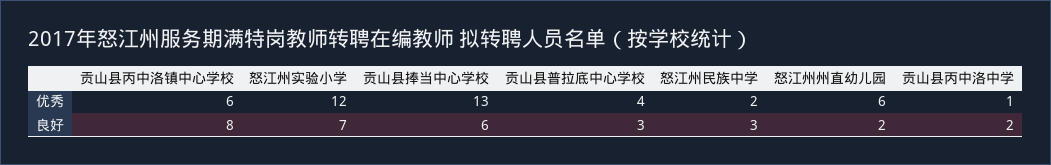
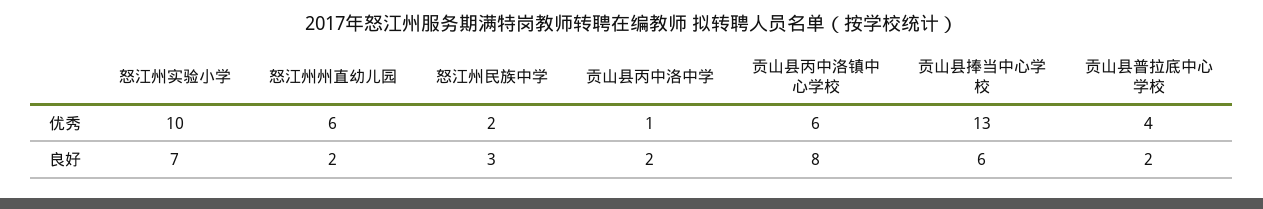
怒江州实验小学, 优秀: 12 -> 10
贡山县普拉底中心学校, 良好: 3 -> 2

